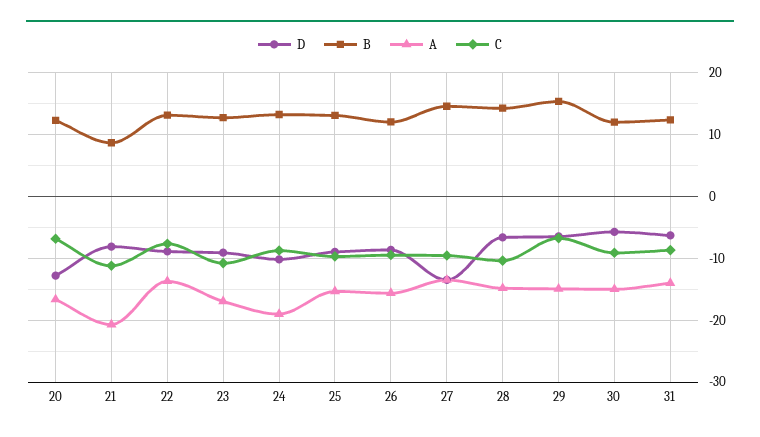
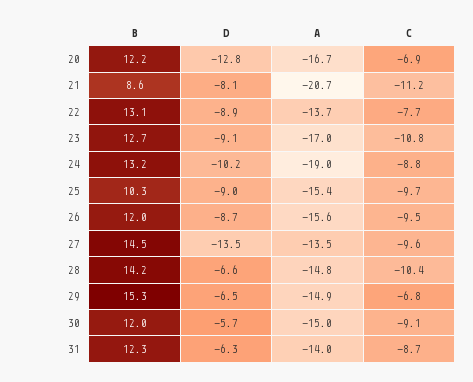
B, 25: 13 -> 10.3

